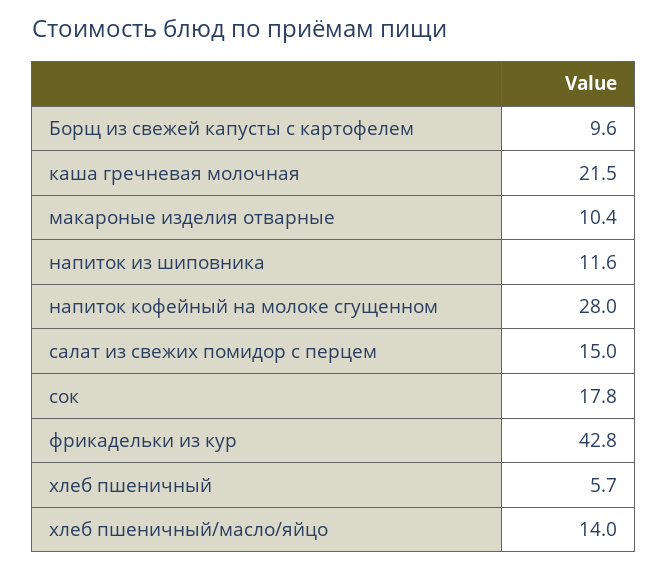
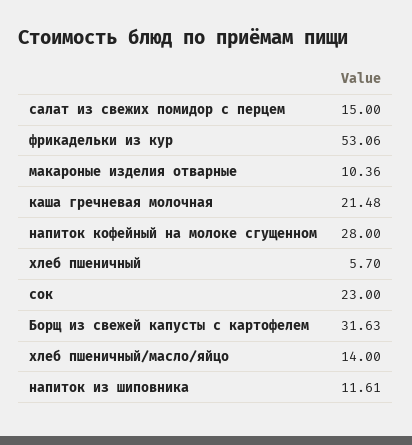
Борщ из свежей капусты с картофелем: 9.6 -> 31.63
сок: 17.8 -> 23
фрикадельки из кур: 42.8 -> 53.06

